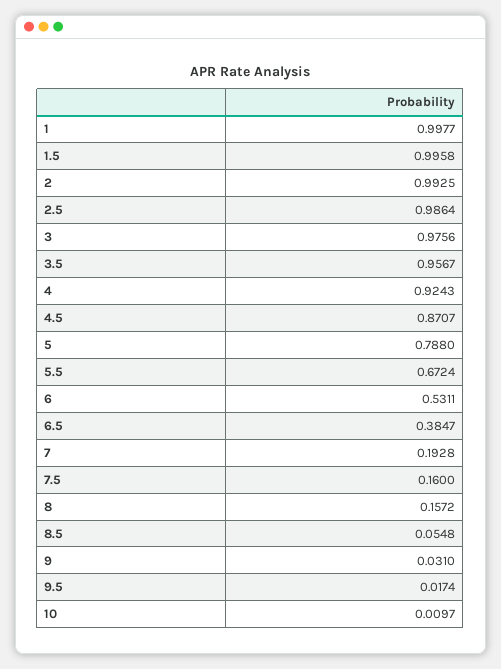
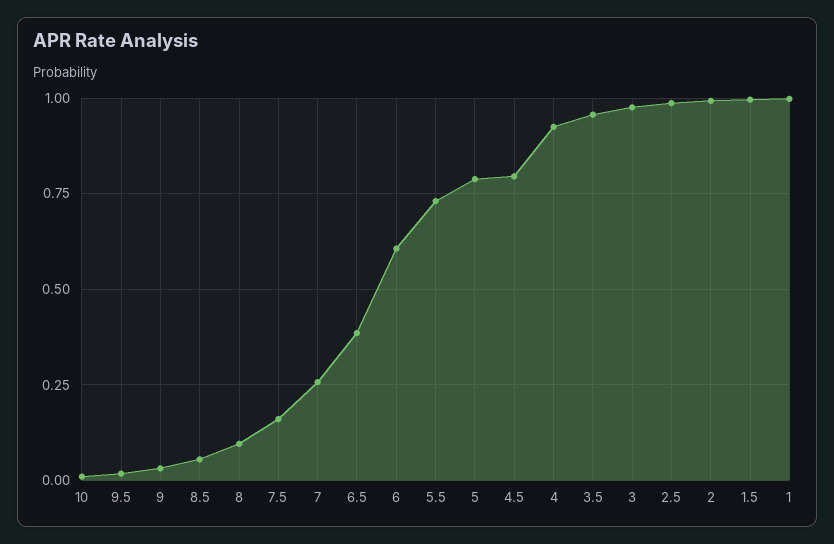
4.5: 0.8707 -> 0.8
5.5: 0.6724 -> 0.725
6: 0.5311 -> 0.6
7: 0.1928 -> 0.25
8: 0.1572 -> 0.1

